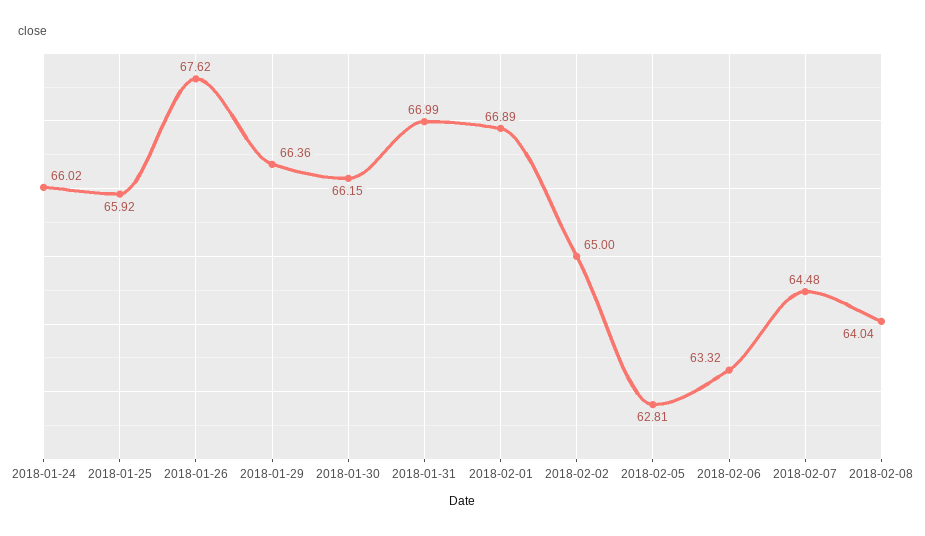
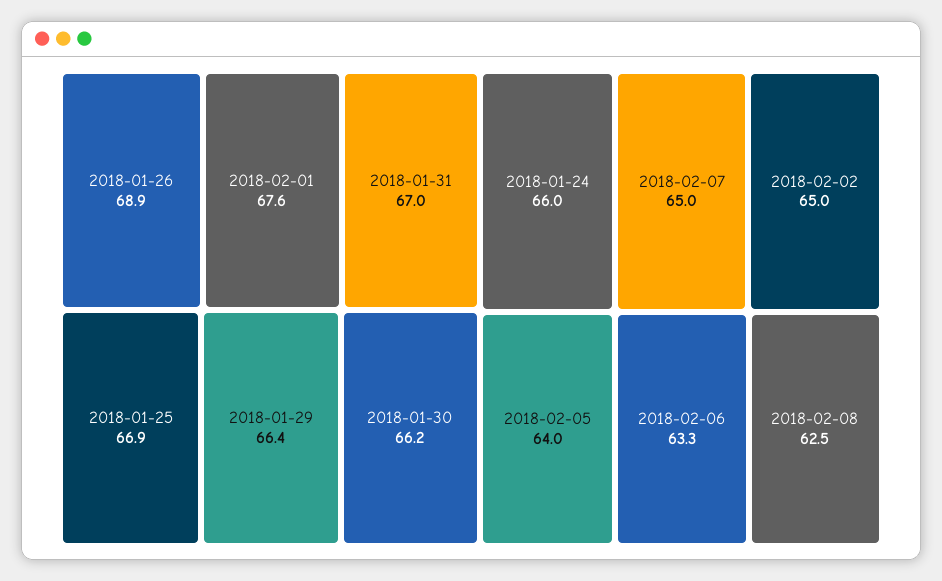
2018-01-25: 65.92 -> 66.9
2018-01-26: 67.62 -> 68.9
2018-02-01: 66.89 -> 67.6
2018-02-05: 62.81 -> 64
2018-02-07: 64.48 -> 65
2018-02-08: 64.04 -> 62.5

